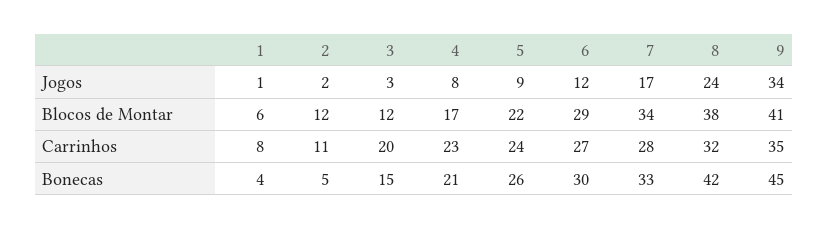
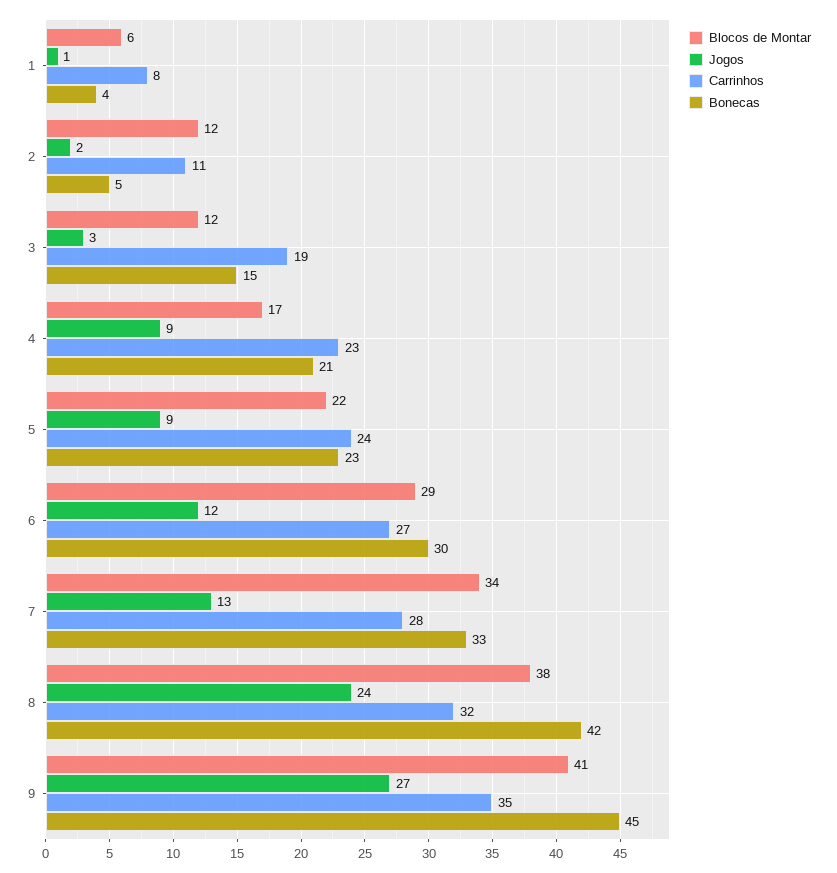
Jogos, 4: 8 -> 9
Jogos, 7: 17 -> 13
Jogos, 9: 34 -> 27
Carrinhos, 3: 20 -> 19
Bonecas, 5: 26 -> 23

